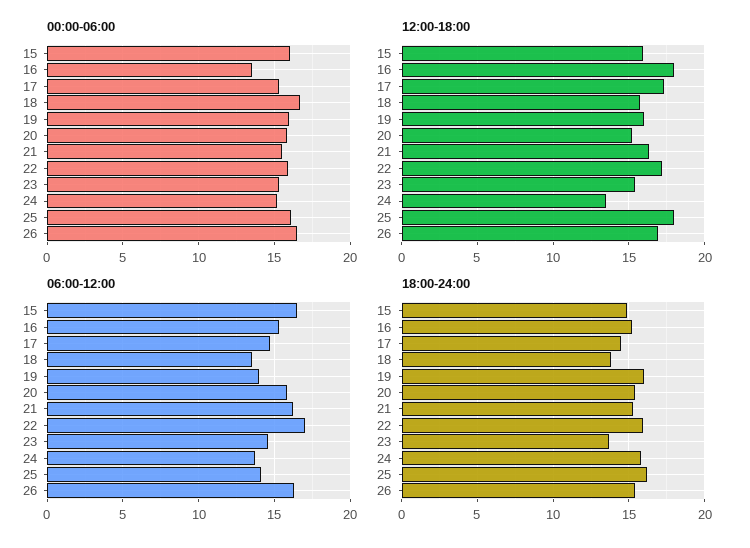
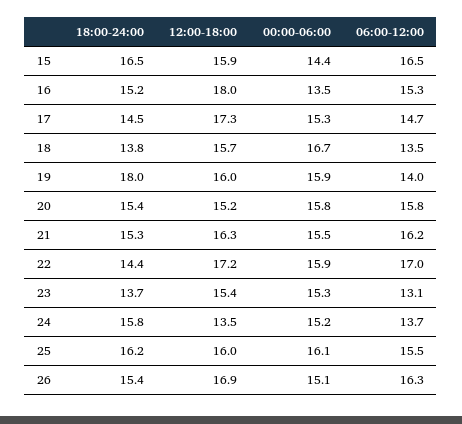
00:00-06:00, 15: 16 -> 14.4
00:00-06:00, 26: 16.5 -> 15.1
12:00-18:00, 25: 18 -> 16
06:00-12:00, 23: 14.5 -> 13.1
06:00-12:00, 25: 14 -> 15.5
18:00-24:00, 15: 15 -> 16.5
18:00-24:00, 19: 16 -> 18
18:00-24:00, 22: 16 -> 14.4

